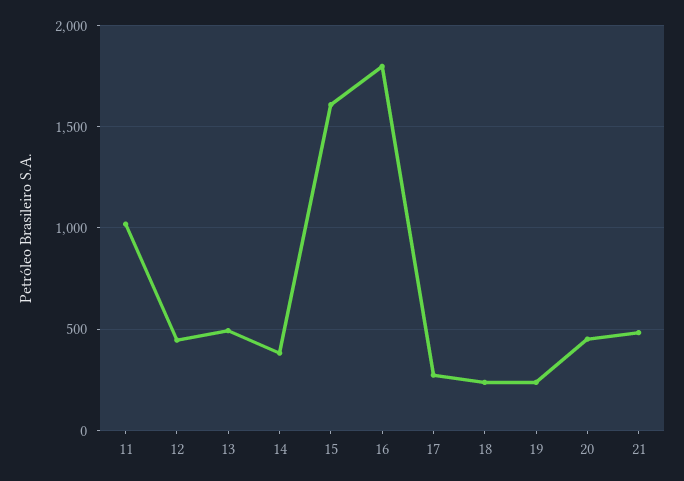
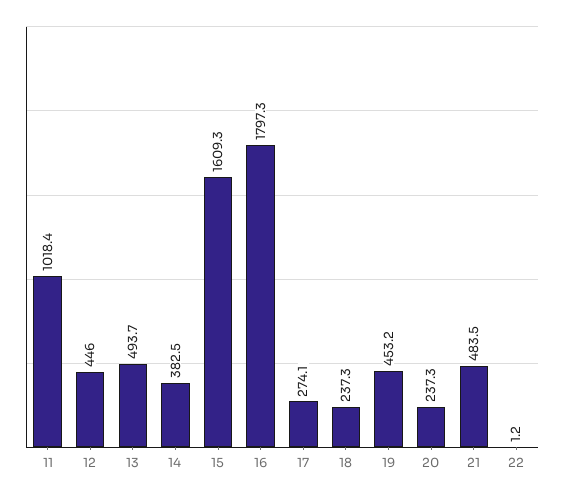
19: 250 -> 453.2
20: 450 -> 237.3
22: none -> 1.2

